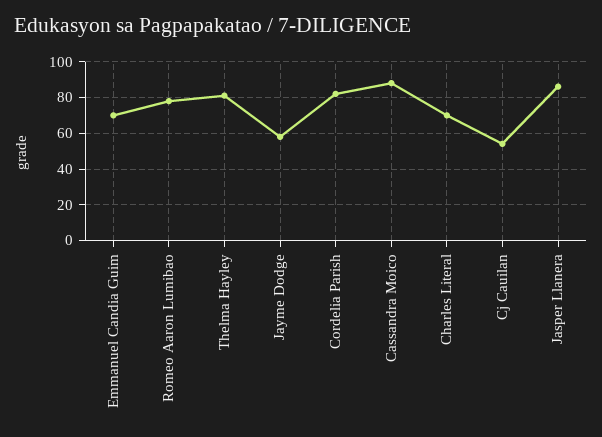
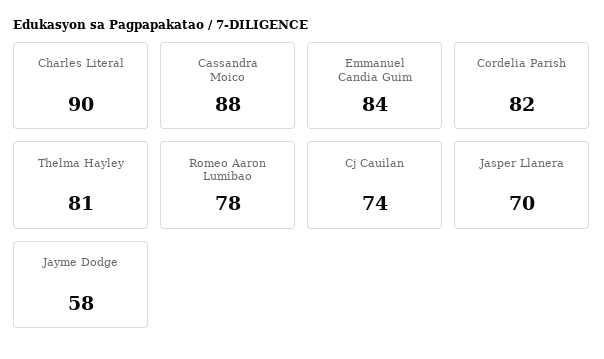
Emmanuel Candia Guim: 70 -> 84
Charles Literal: 70 -> 90
Cj Cauilan: 55 -> 74
Jasper Llanera: 85 -> 70

